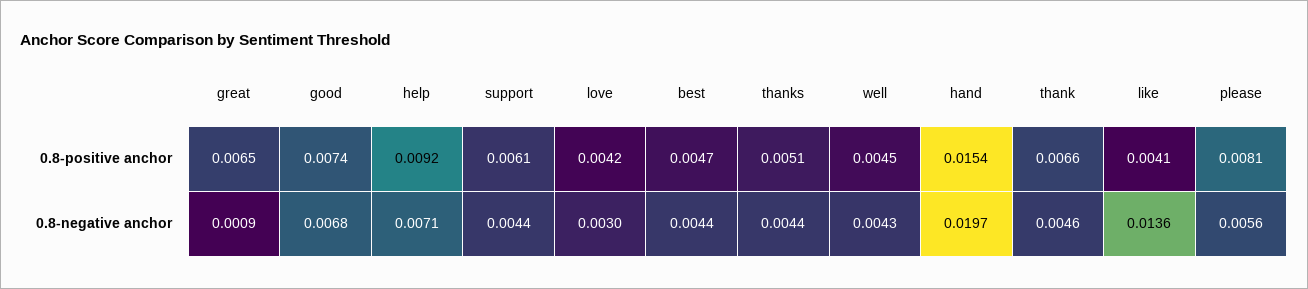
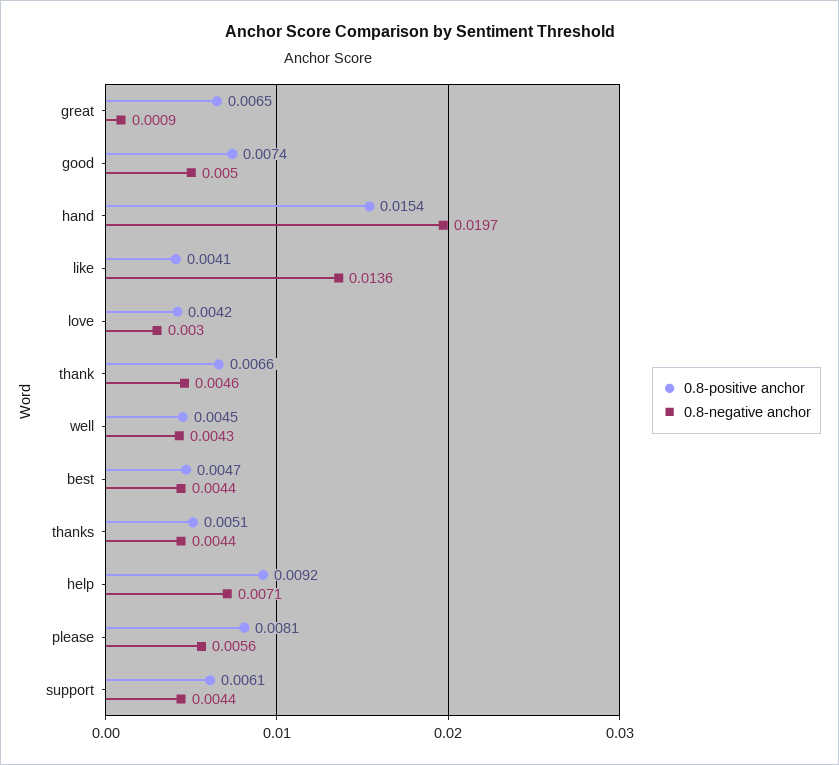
0.8-negative anchor, good: 0.0068 -> 0.005

